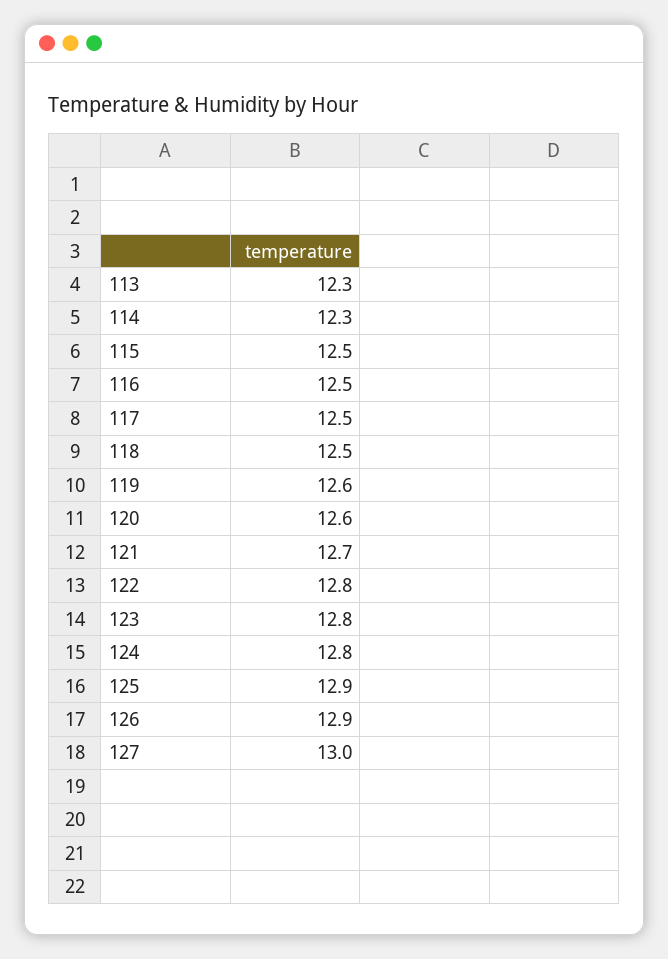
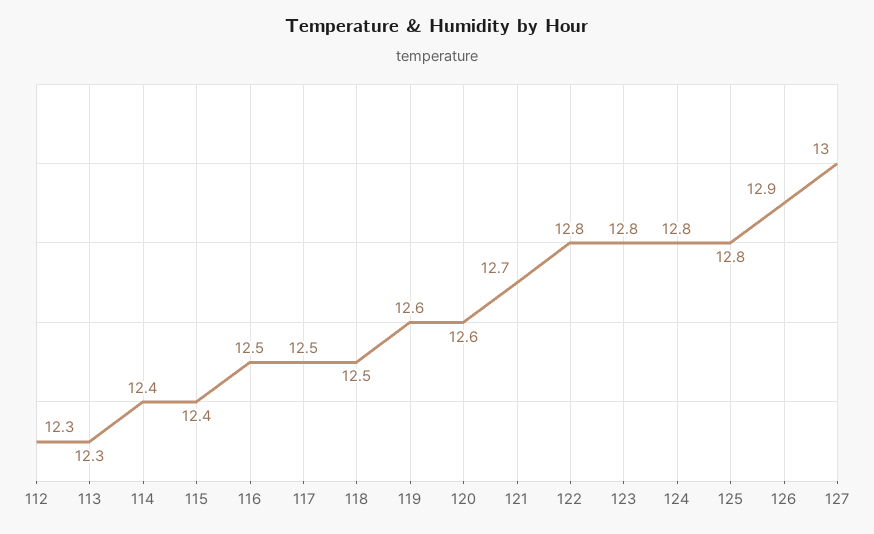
114: 12.3 -> 12.4
115: 12.5 -> 12.4
125: 12.9 -> 12.8
112: none -> 12.3

